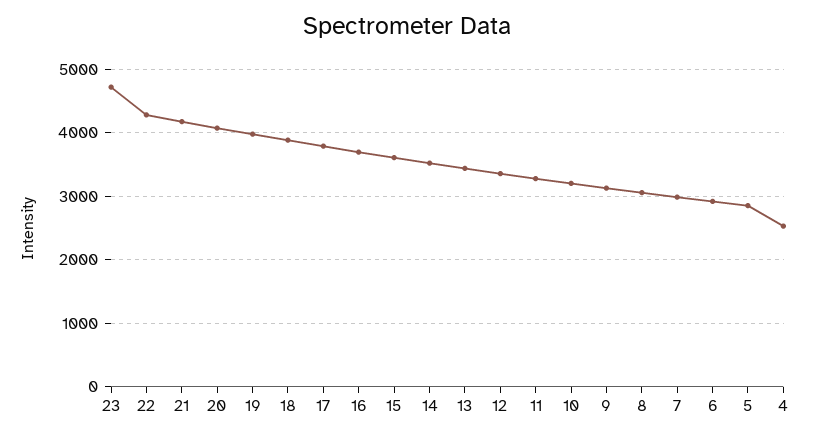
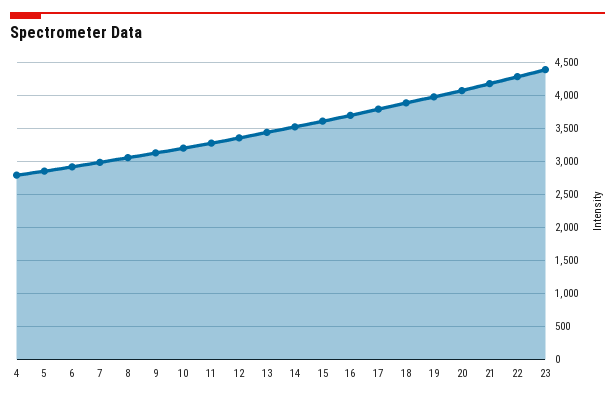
23: 4700 -> 4400
4: 2500 -> 2800

